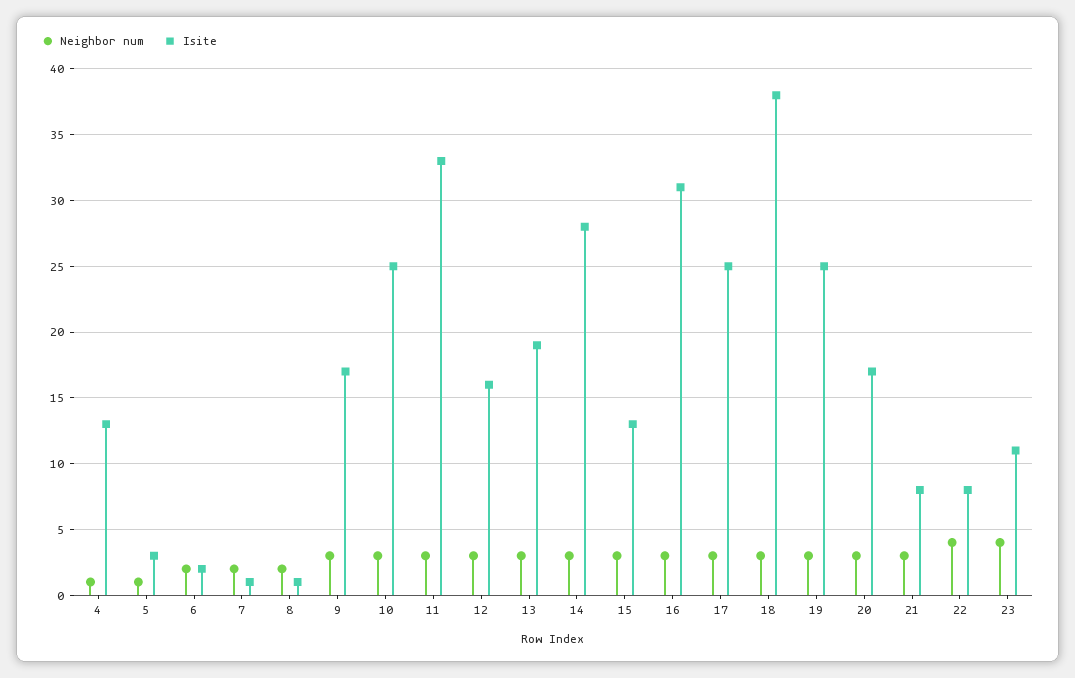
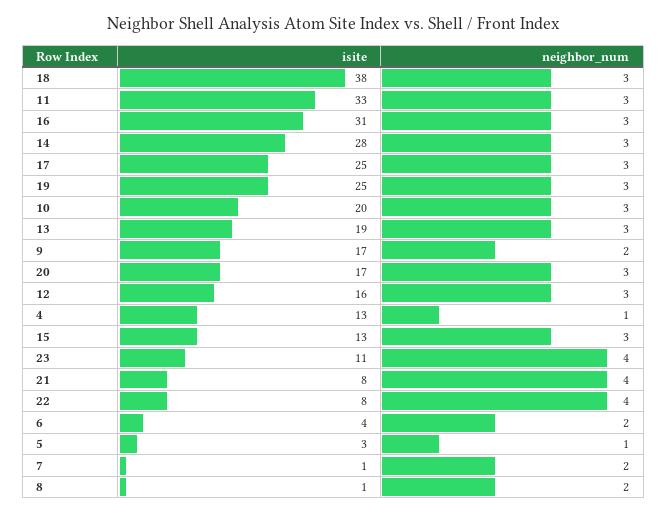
Isite, 6: 2 -> 4
Neighbor num, 9: 3 -> 2
Isite, 10: 25 -> 20
Neighbor num, 21: 3 -> 4

